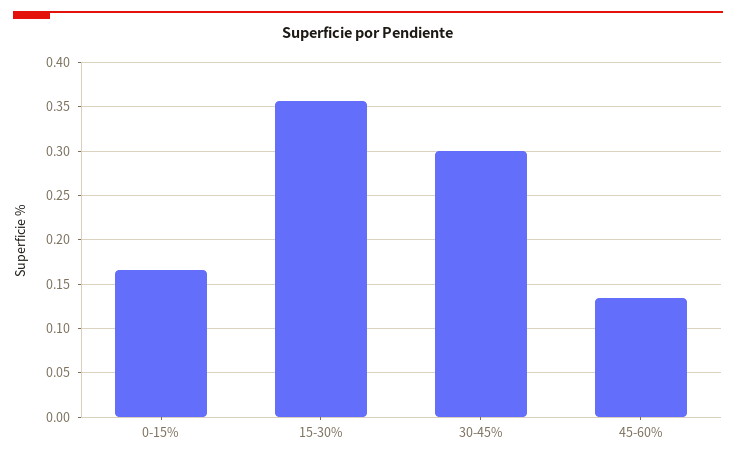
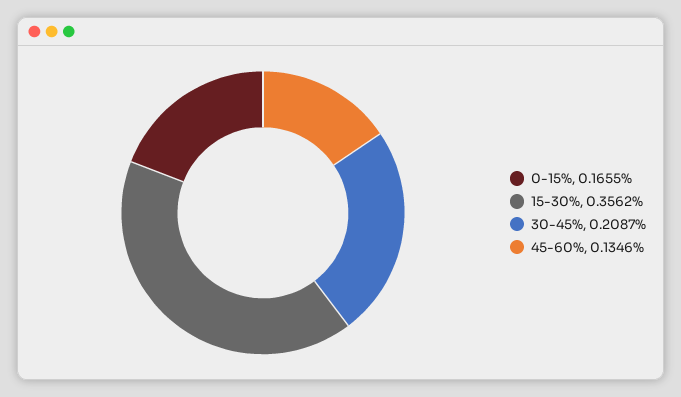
30-45%: 0.3 -> 0.2087

